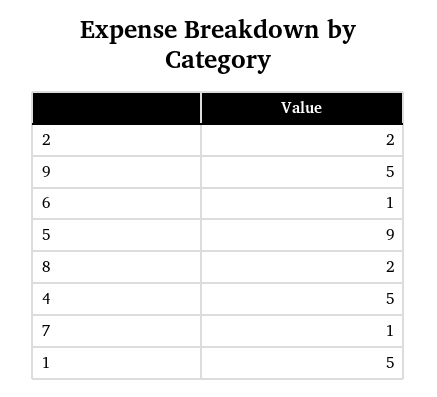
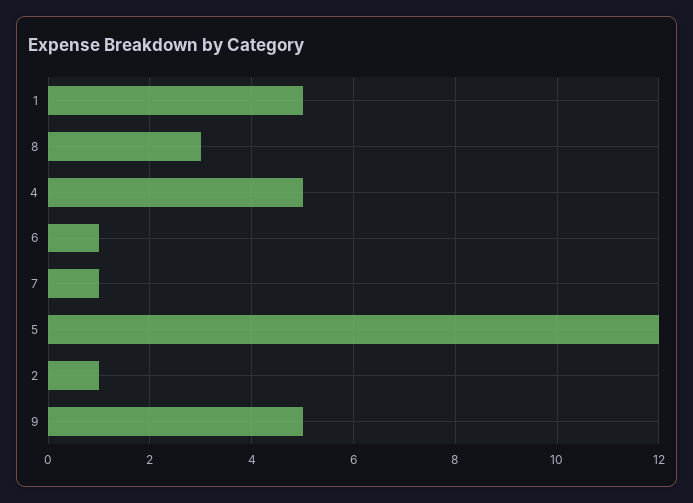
2: 2 -> 1
5: 9 -> 12
8: 2 -> 3

